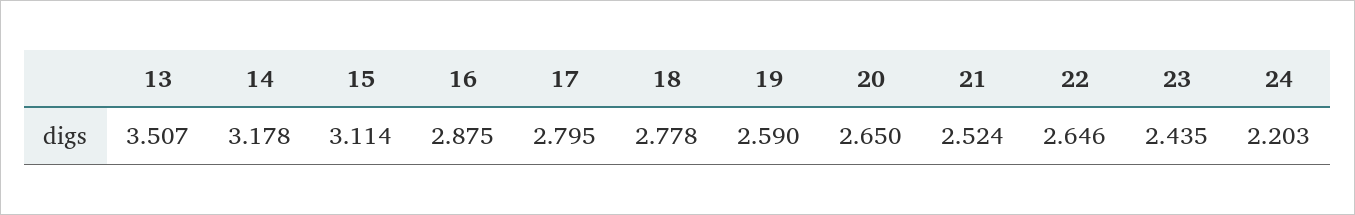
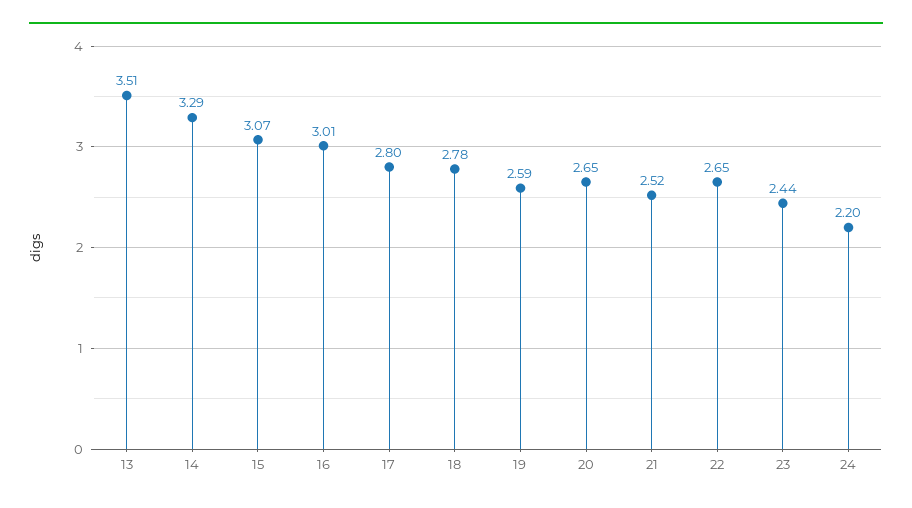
14: 3.178 -> 3.29
15: 3.114 -> 3.07
16: 2.875 -> 3.01

